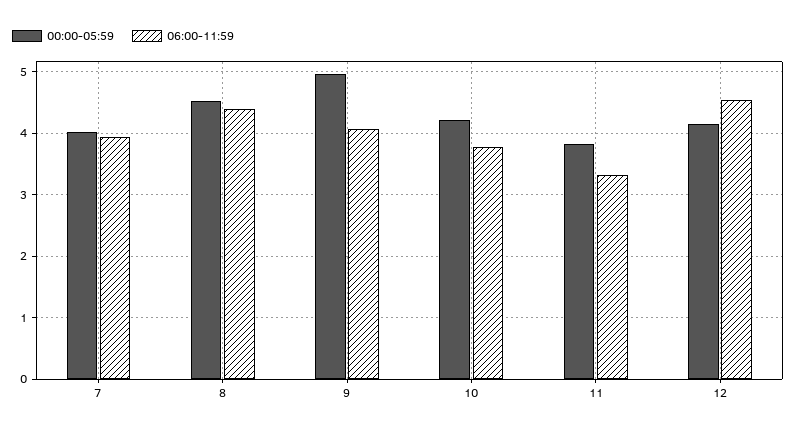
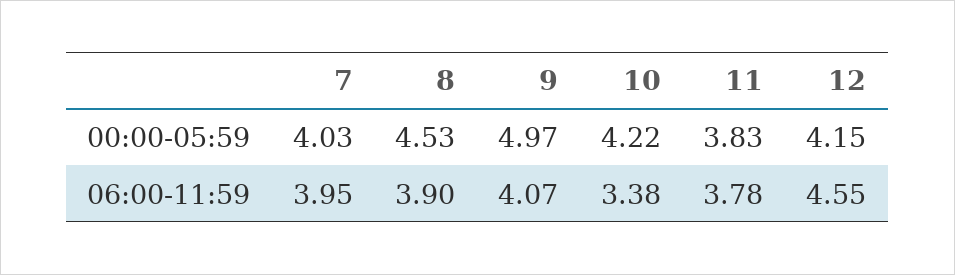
06:00-11:59, 8: 4.4 -> 3.9
06:00-11:59, 10: 3.8 -> 3.38
06:00-11:59, 11: 3.3 -> 3.78

